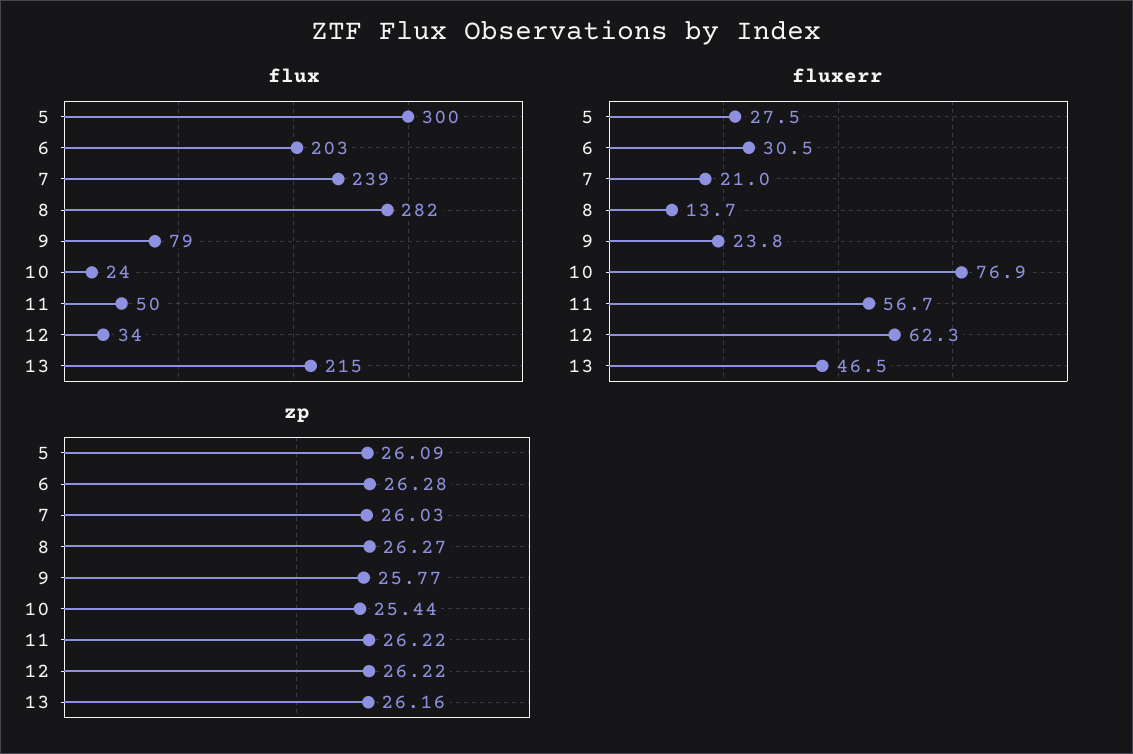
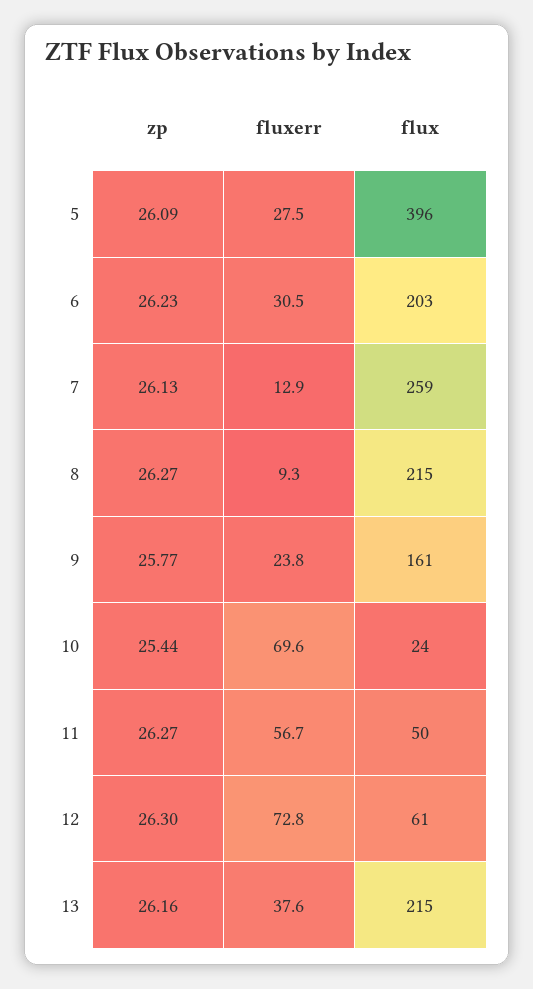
flux, 5: 300 -> 396
flux, 7: 239 -> 259
flux, 8: 282 -> 215
flux, 9: 79 -> 161
flux, 12: 34 -> 61
fluxerr, 7: 21 -> 12.9
fluxerr, 8: 13.7 -> 9.3
fluxerr, 10: 76.9 -> 69.6
fluxerr, 12: 62.3 -> 72.8
fluxerr, 13: 46.5 -> 37.6
zp, 6: 26.28 -> 26.23
zp, 7: 26.03 -> 26.13
zp, 11: 26.22 -> 26.27
zp, 12: 26.22 -> 26.3

